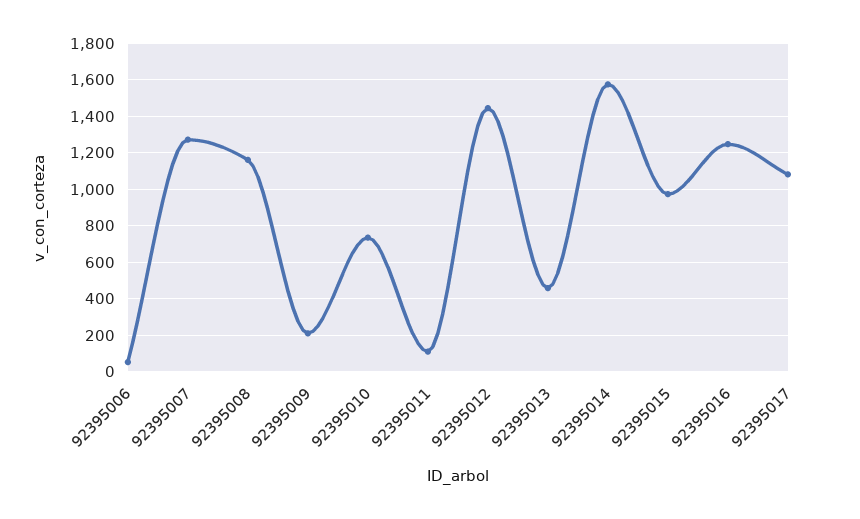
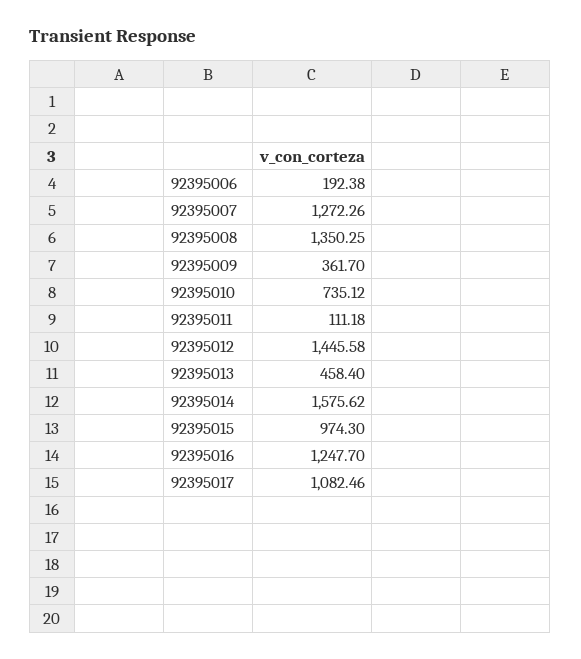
92395006: 50 -> 192.38
92395008: 1150 -> 1350.25
92395009: 200 -> 361.7

